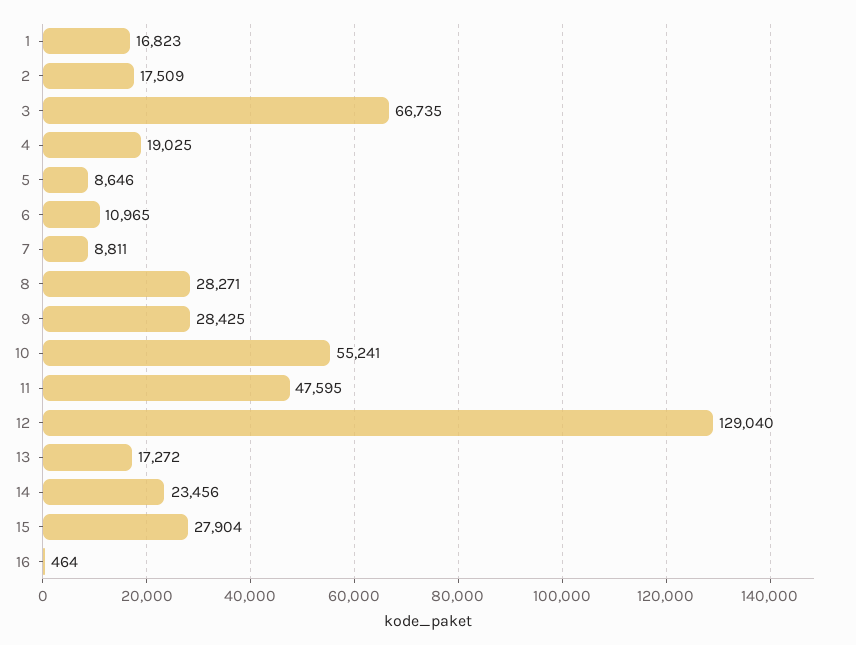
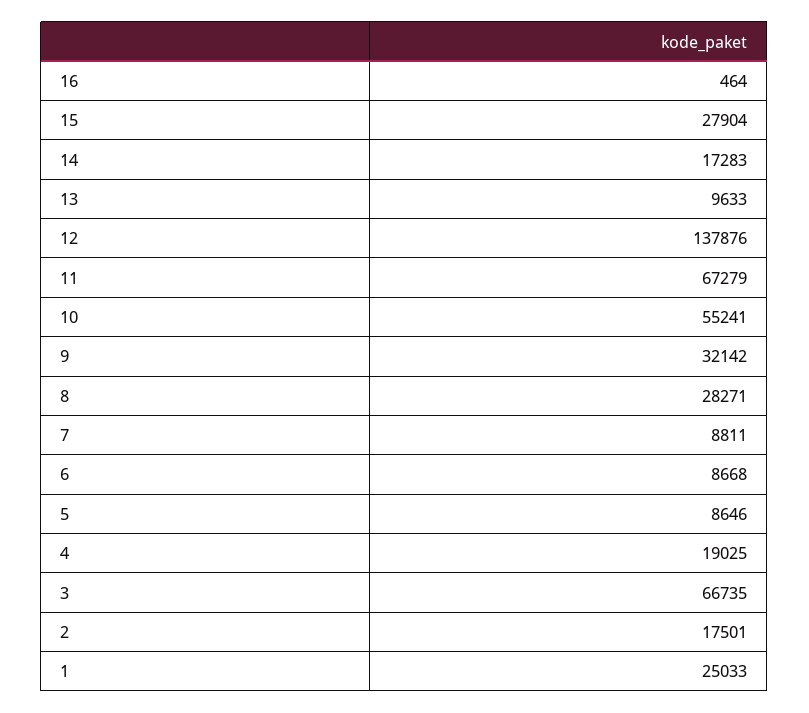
1: 16823 -> 25033
2: 17509 -> 17501
6: 10965 -> 8668
9: 28425 -> 32142
11: 47595 -> 67279
12: 129040 -> 137876
13: 17272 -> 9633
14: 23456 -> 17283

